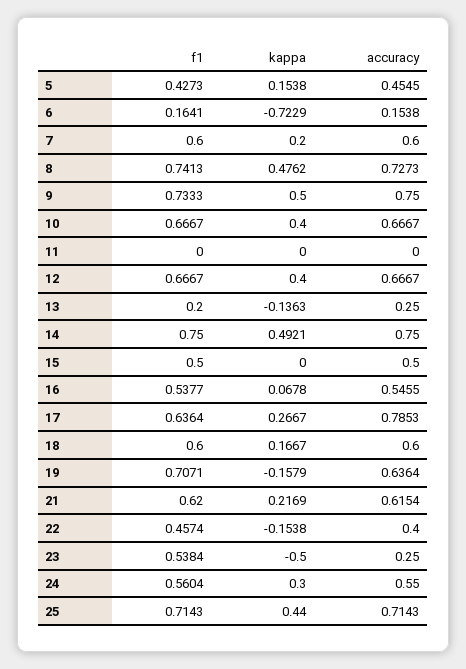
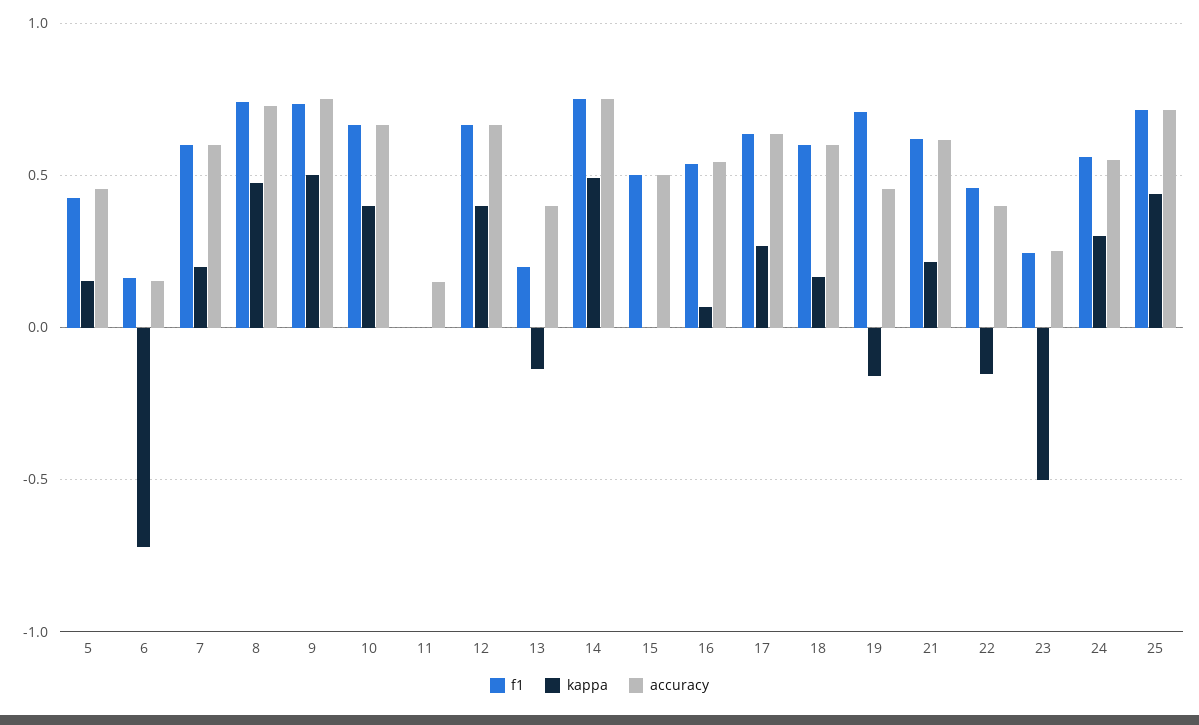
accuracy, 11: 0 -> 0.15
accuracy, 13: 0.25 -> 0.4
accuracy, 17: 0.7853 -> 0.65
accuracy, 19: 0.6364 -> 0.45
f1, 23: 0.5384 -> 0.25

